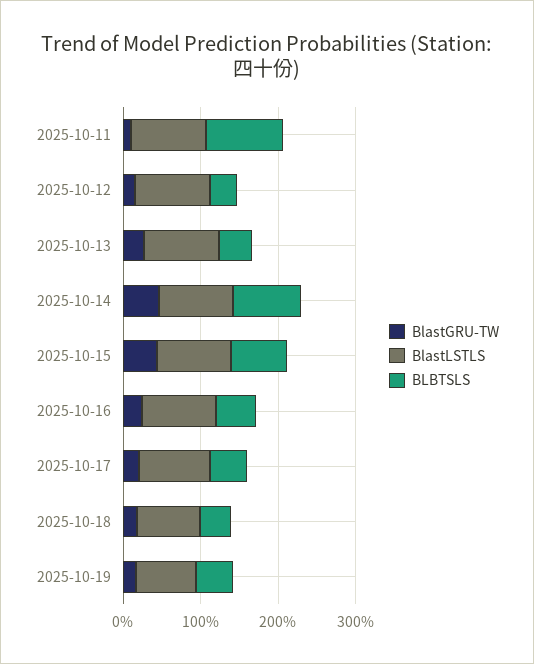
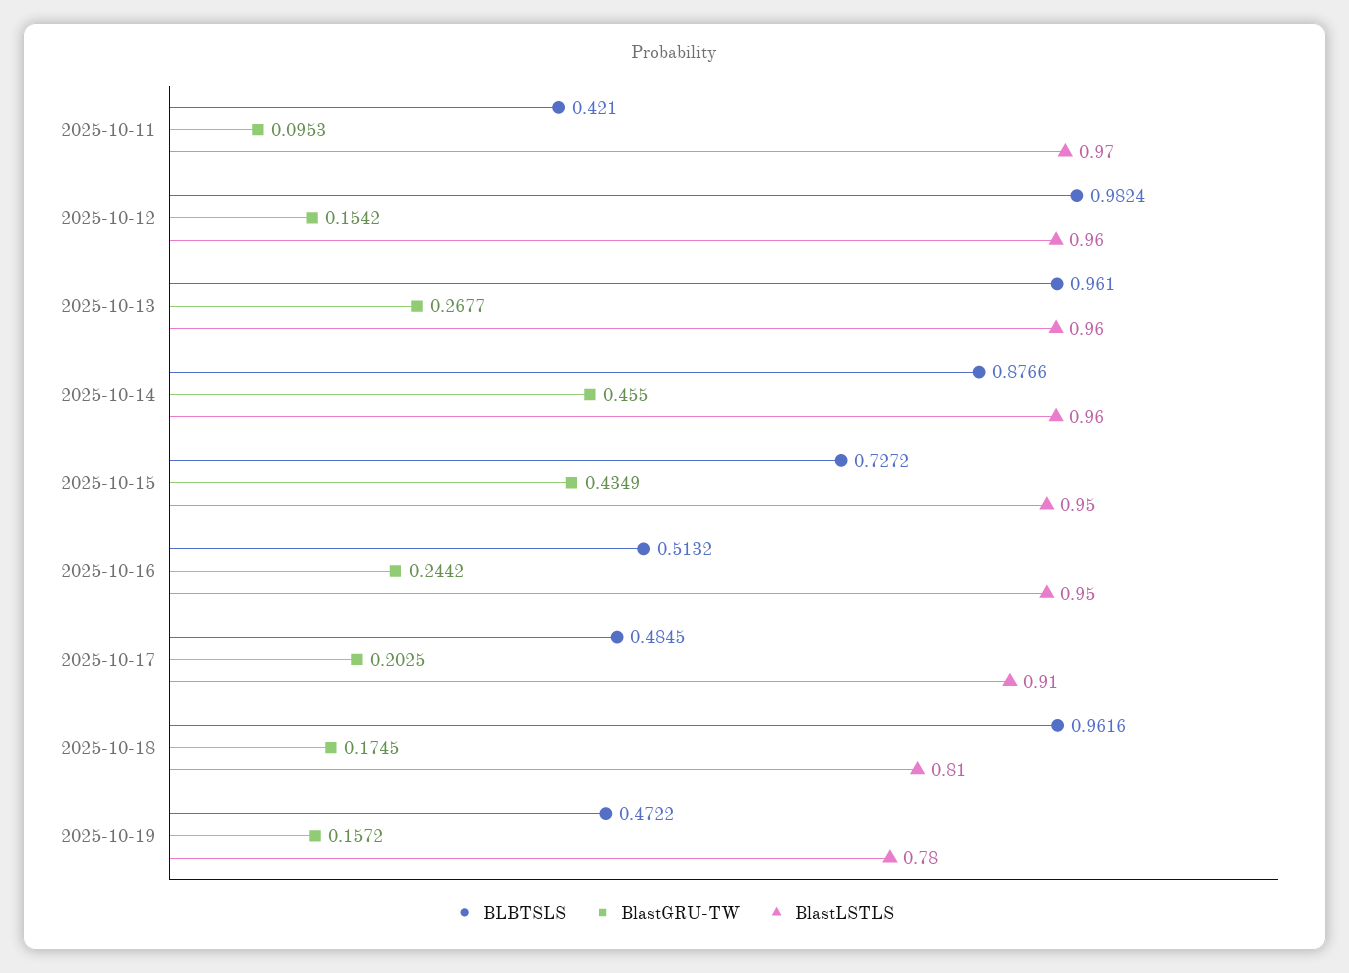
BLBTSLS, 2025-10-11: 1 -> 0.421
BLBTSLS, 2025-10-12: 0.4 -> 0.9824
BLBTSLS, 2025-10-13: 0.4 -> 0.961
BLBTSLS, 2025-10-18: 0.4 -> 0.9616

